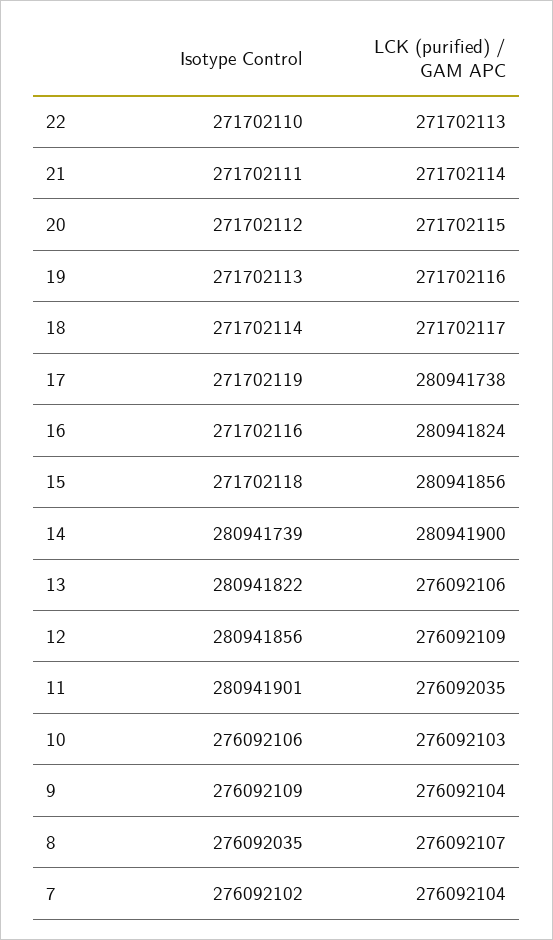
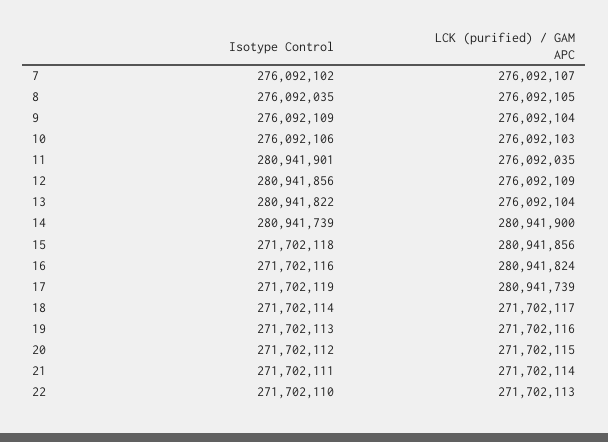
LCK (purified) / GAM APC, 17: 280941738 -> 280941739
LCK (purified) / GAM APC, 13: 276092106 -> 276092104
LCK (purified) / GAM APC, 8: 276092107 -> 276092105
LCK (purified) / GAM APC, 7: 276092104 -> 276092107

